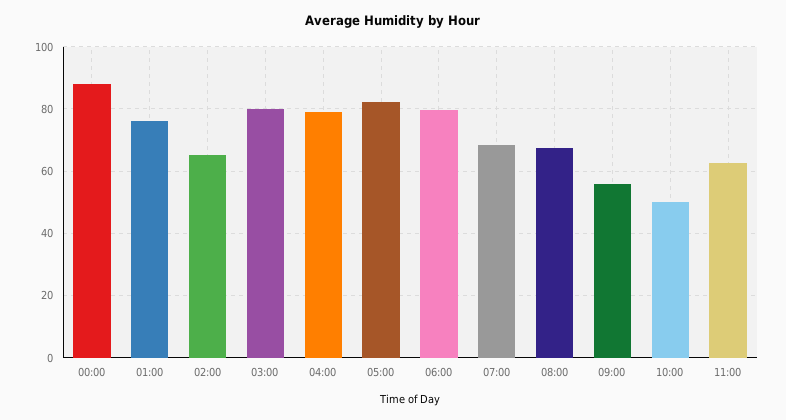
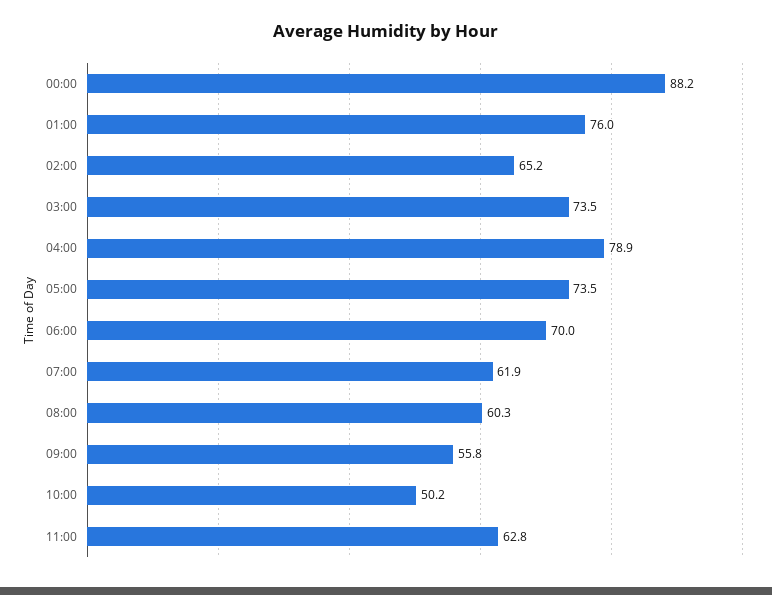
03:00: 80 -> 73.5
05:00: 82 -> 73.5
06:00: 80 -> 70
07:00: 68 -> 61.9
08:00: 68 -> 60.3

